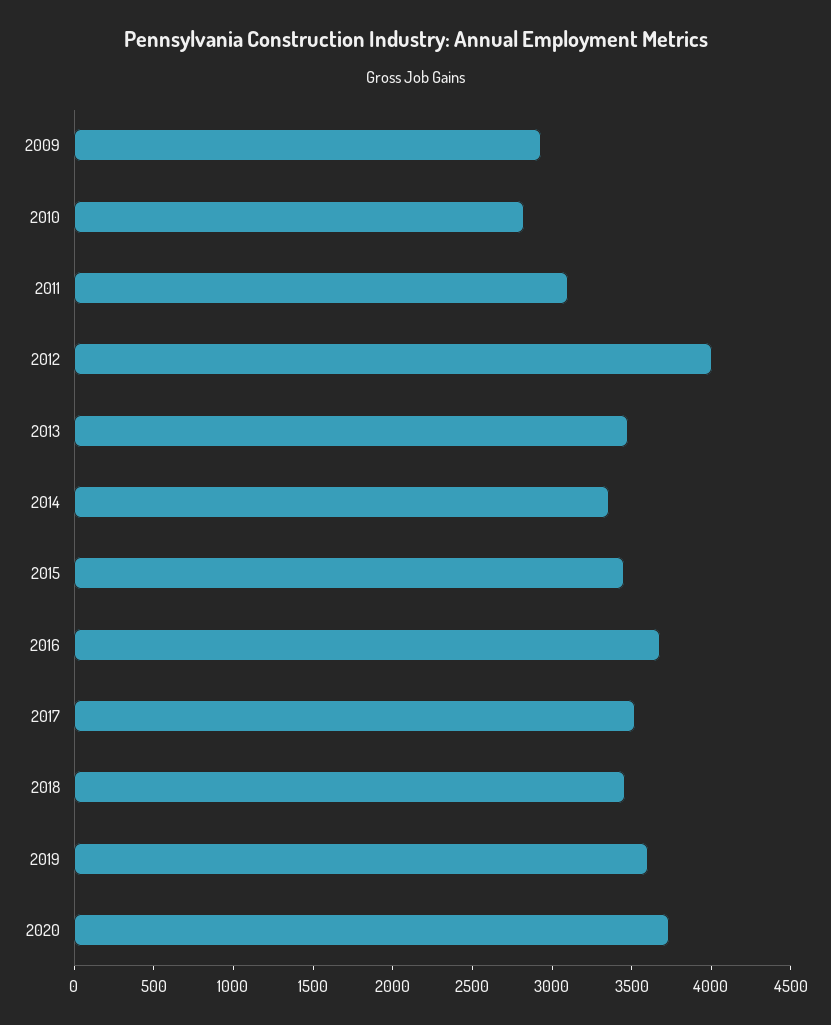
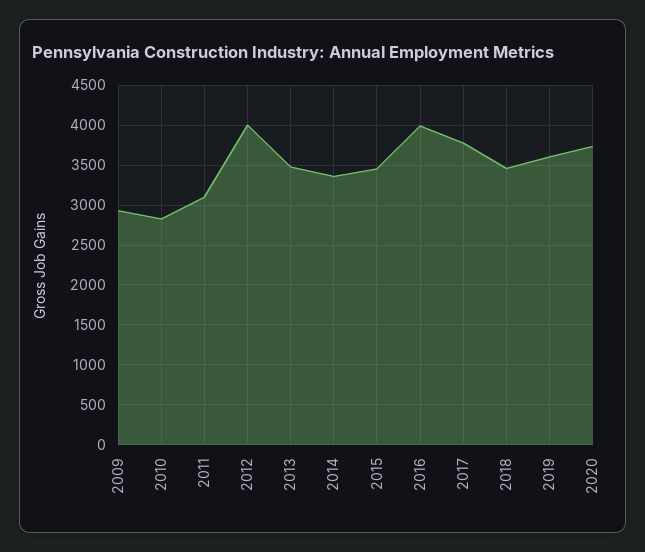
2016: 3700 -> 4000
2017: 3500 -> 3800

